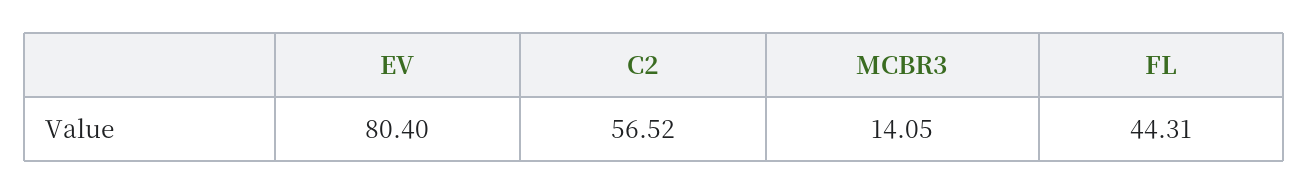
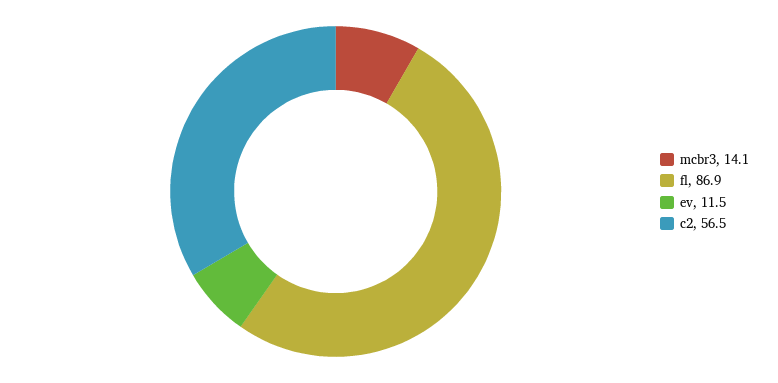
EV: 80.4 -> 11.5
FL: 44.31 -> 86.9

